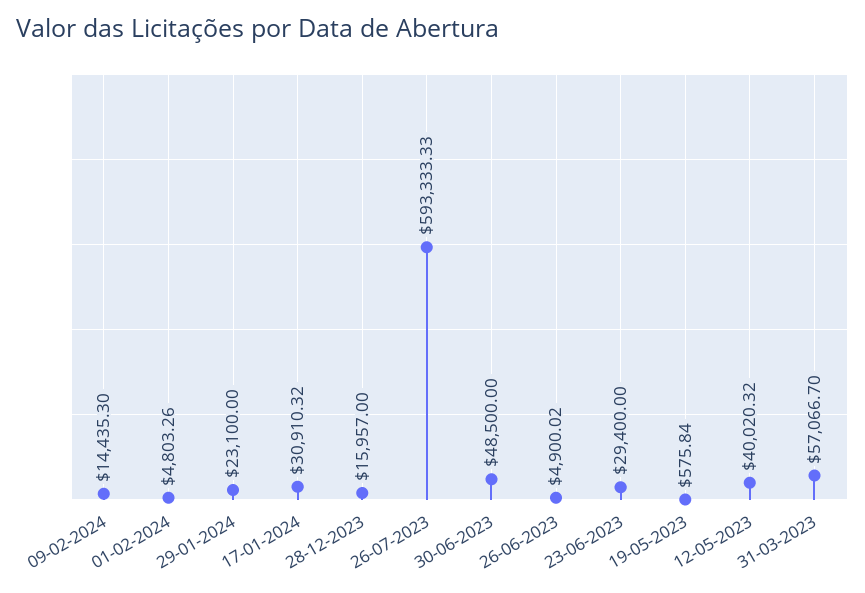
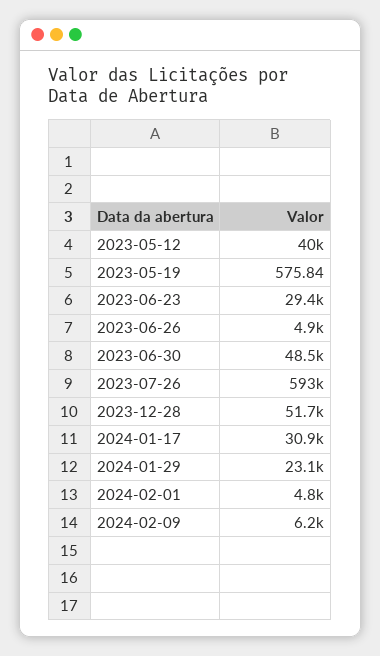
09-02-2024: 14435.3 -> 6200
28-12-2023: 15957 -> 51700
31-03-2023: 57066.7 -> none

